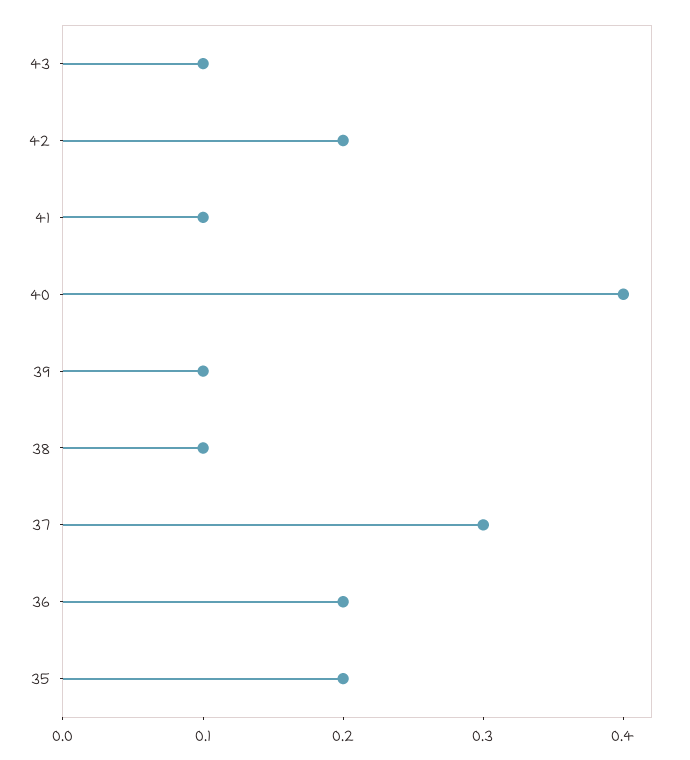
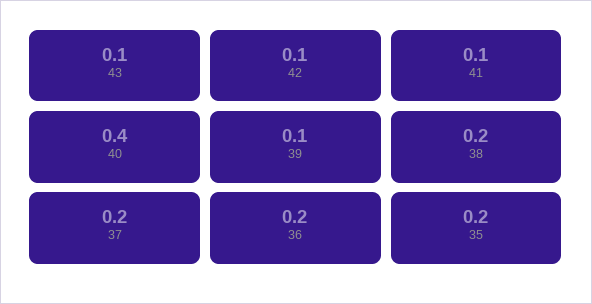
42: 0.2 -> 0.1
38: 0.1 -> 0.2
37: 0.3 -> 0.2

